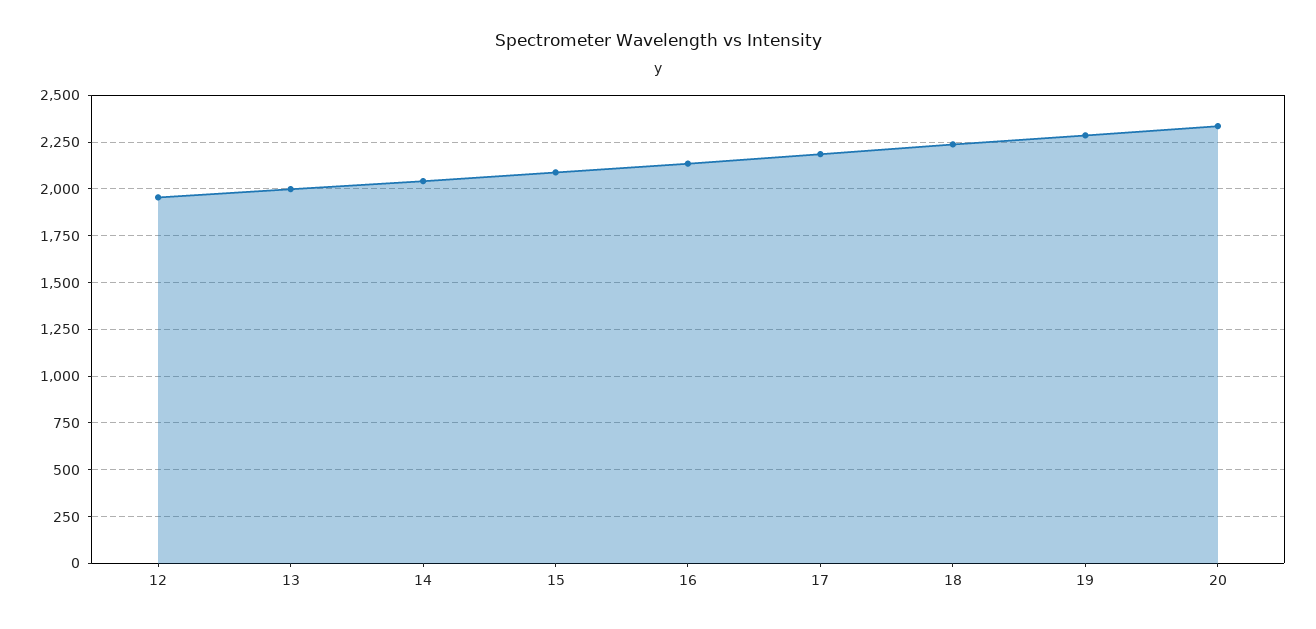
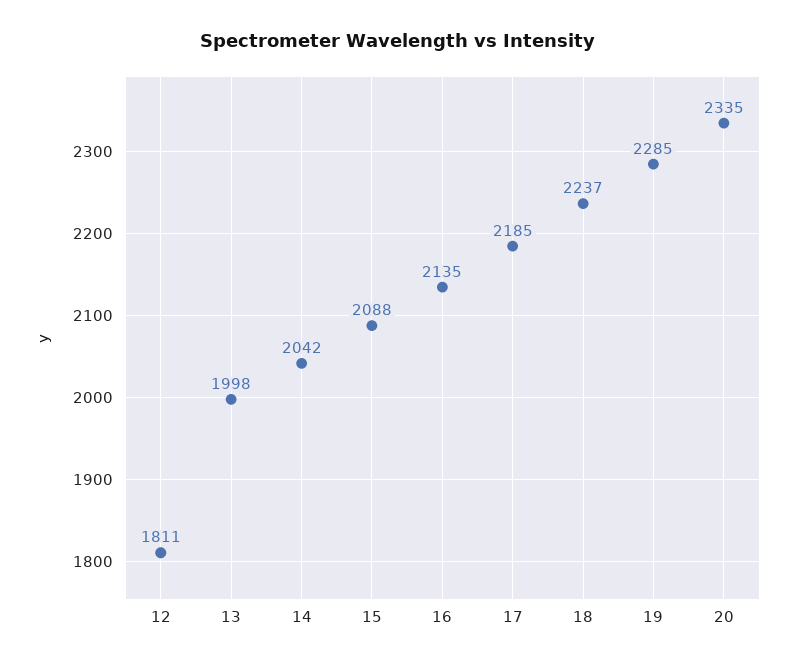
12: 1950 -> 1811

